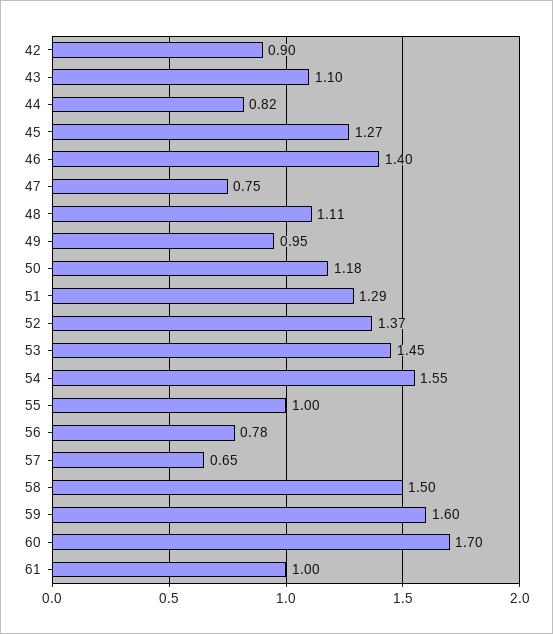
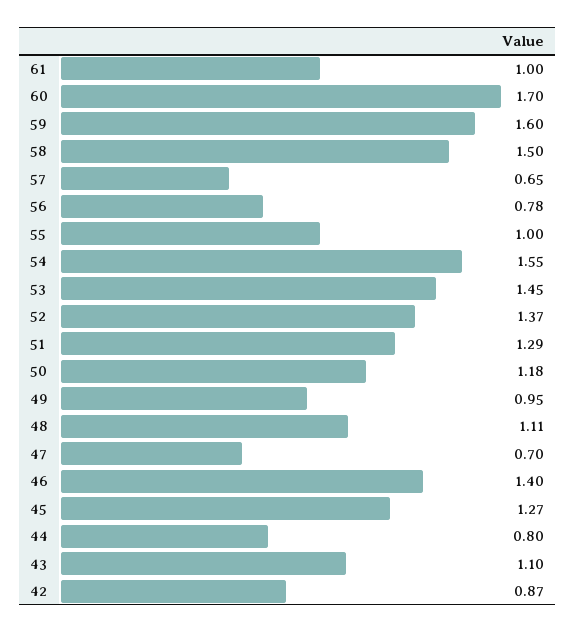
42: 0.9 -> 0.87
44: 0.82 -> 0.8
47: 0.75 -> 0.7

